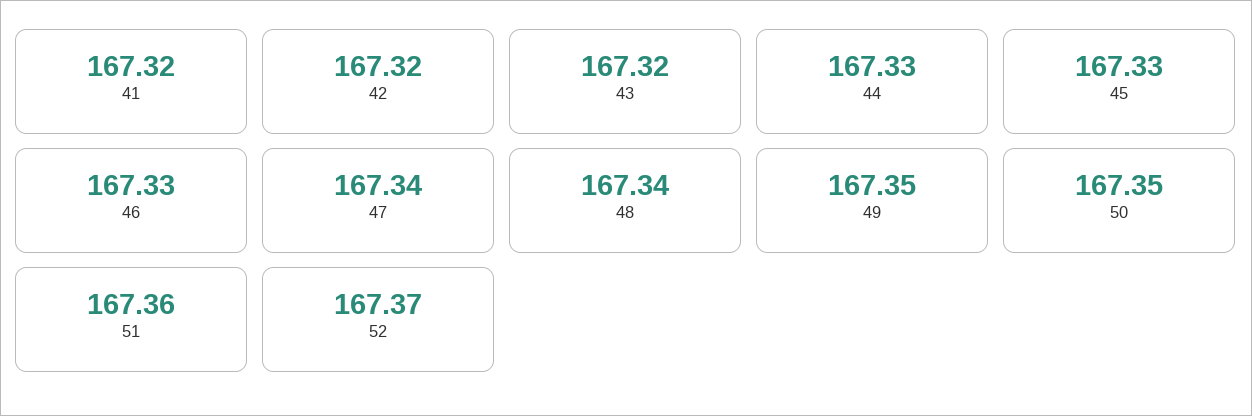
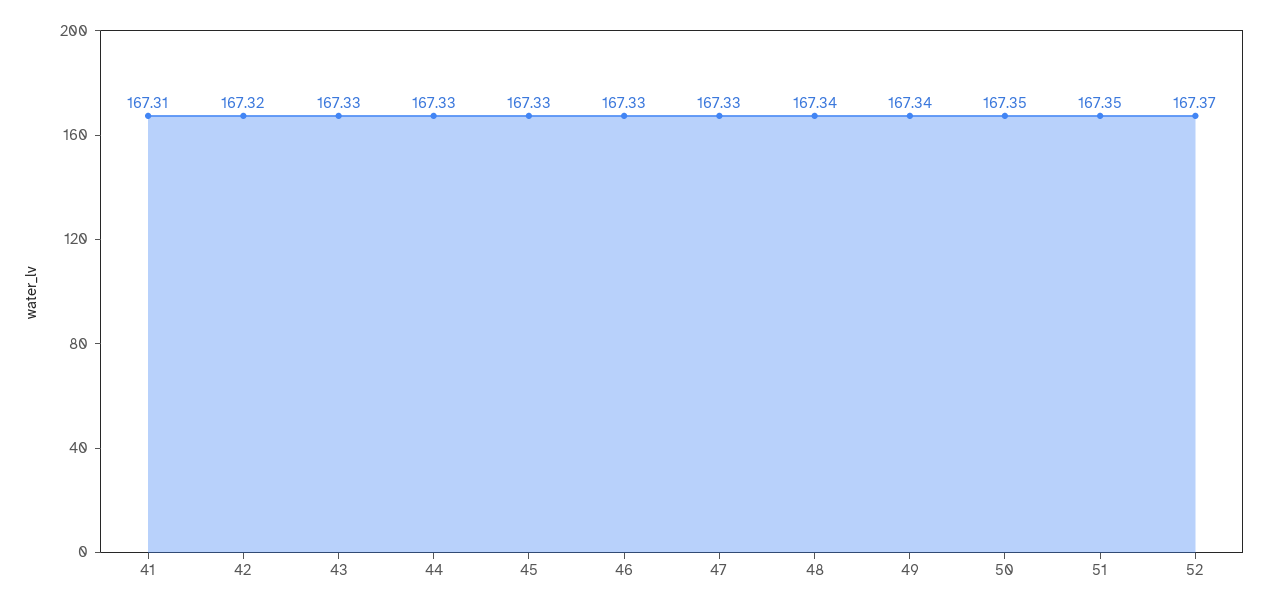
41: 167.32 -> 167.31
43: 167.32 -> 167.33
47: 167.34 -> 167.33
49: 167.35 -> 167.34
51: 167.36 -> 167.35

